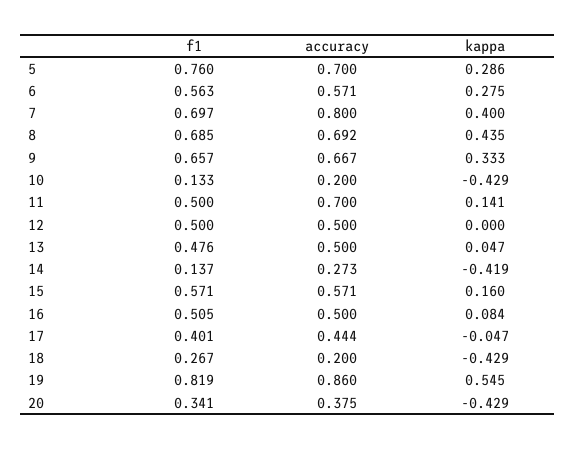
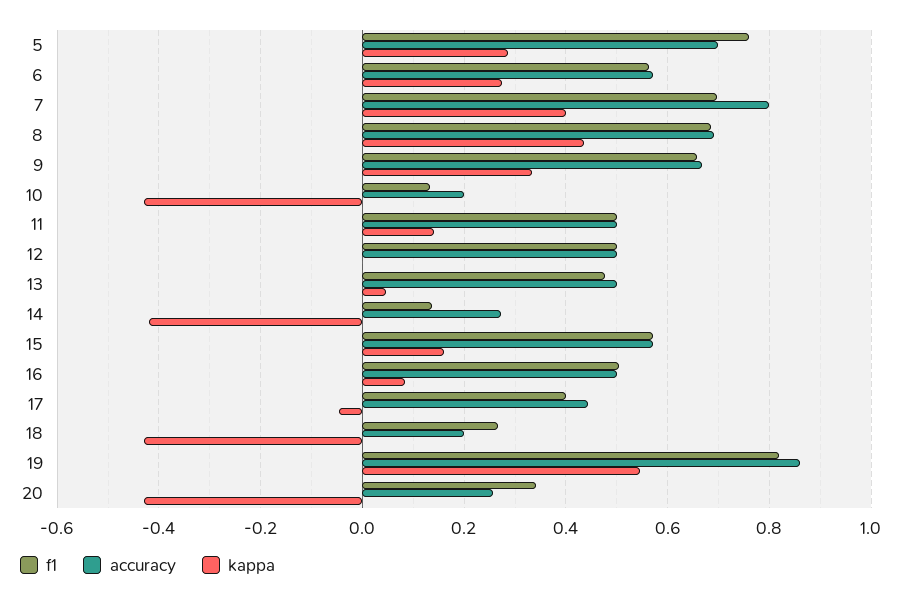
accuracy, 11: 0.7 -> 0.5
accuracy, 20: 0.375 -> 0.26

